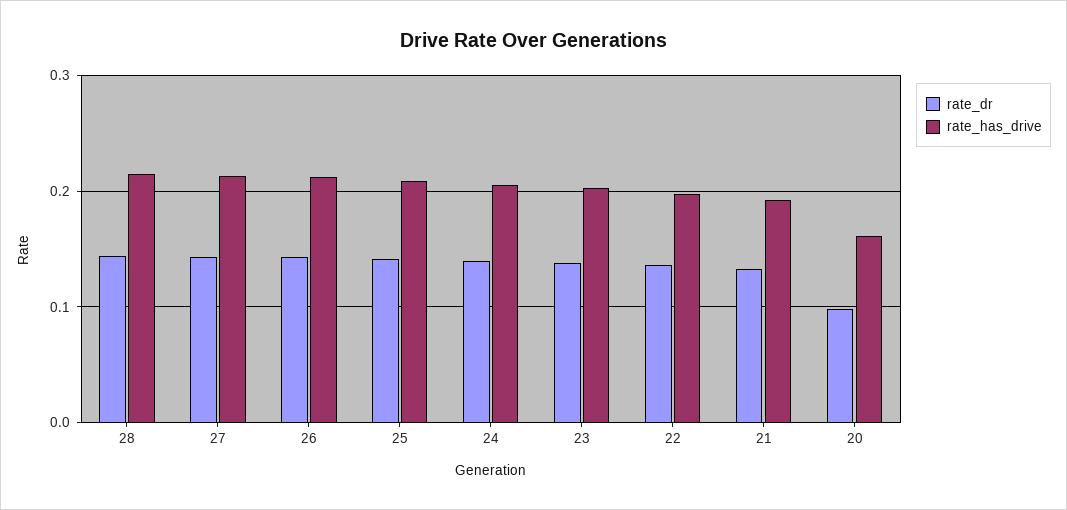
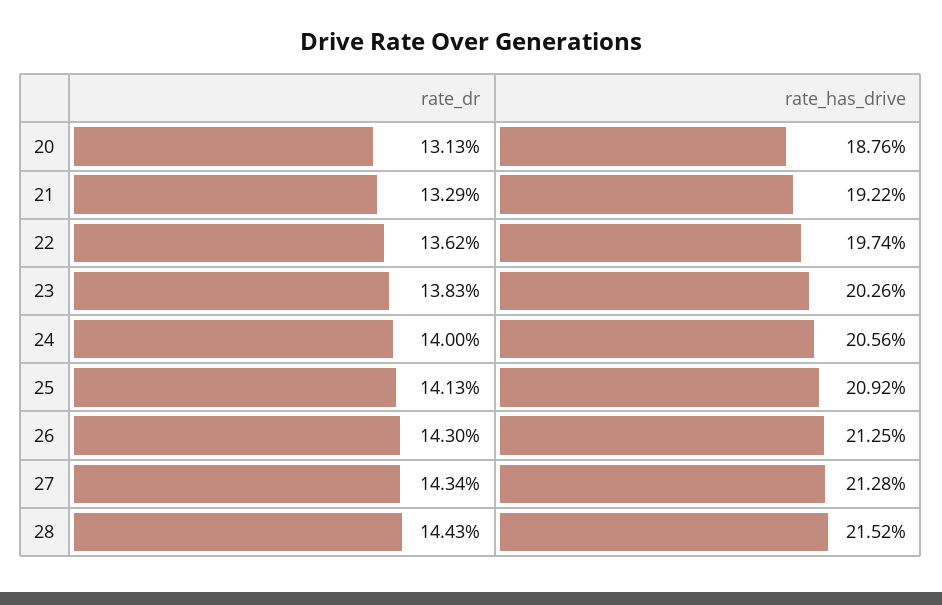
rate_dr, 20: 0.1 -> 0.1313
rate_has_drive, 20: 0.16 -> 0.1876

